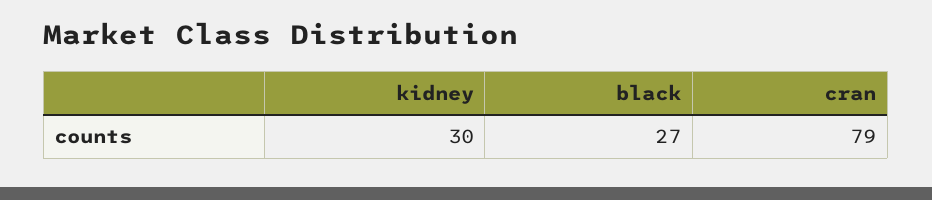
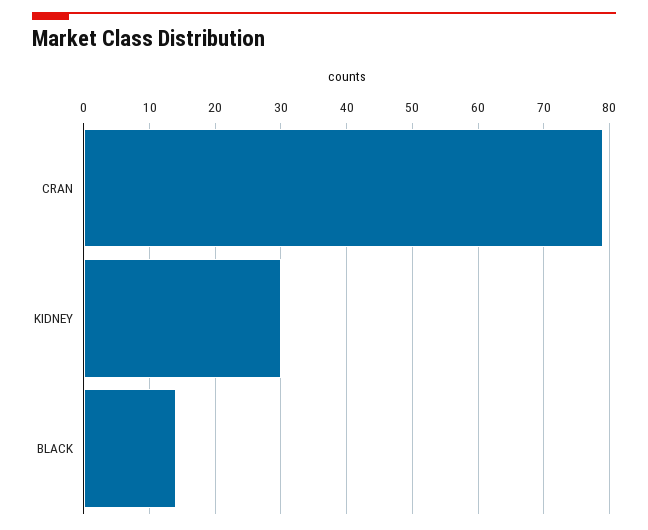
black: 27 -> 14

